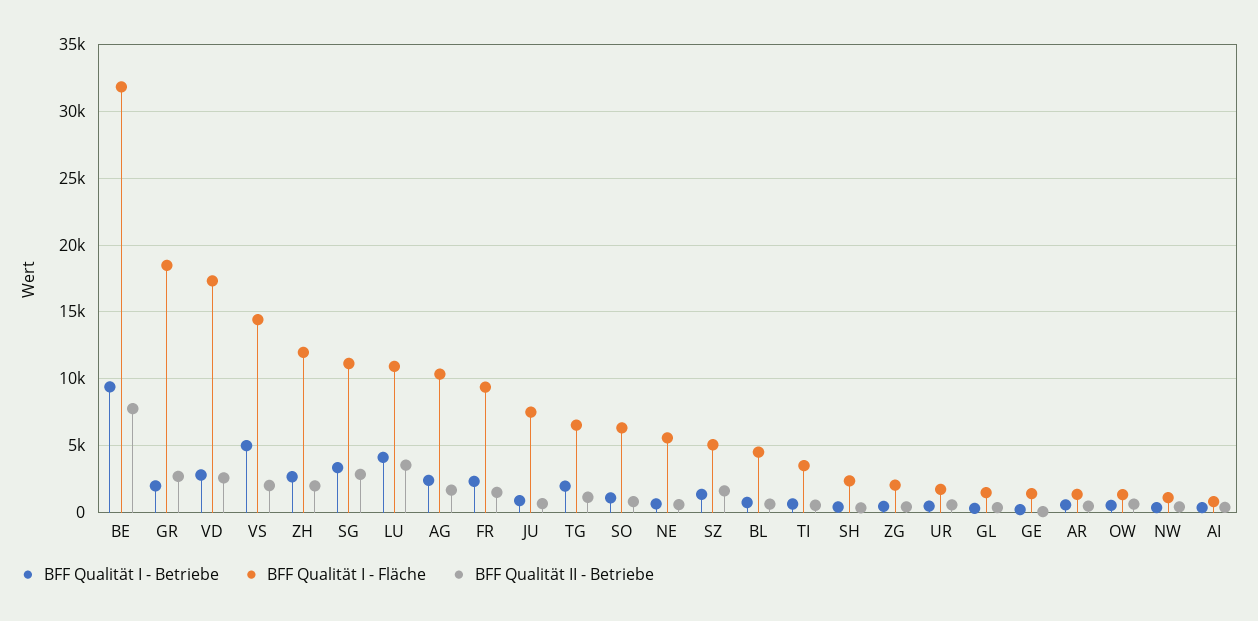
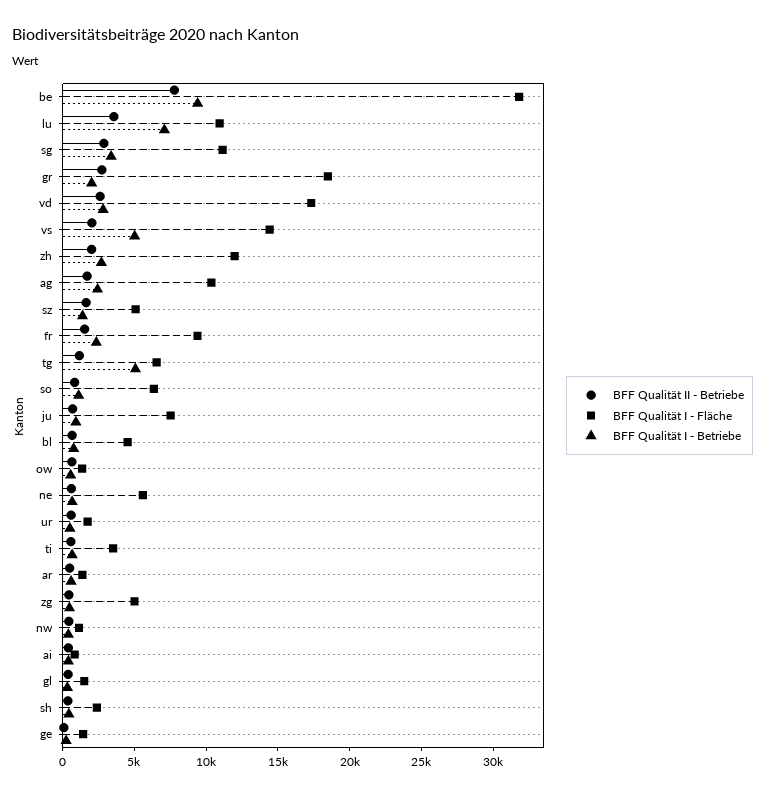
BFF Qualität I - Betriebe, LU: 4000 -> 7000
BFF Qualität I - Betriebe, TG: 2000 -> 5000
BFF Qualität I - Fläche, ZG: 2000 -> 5000

